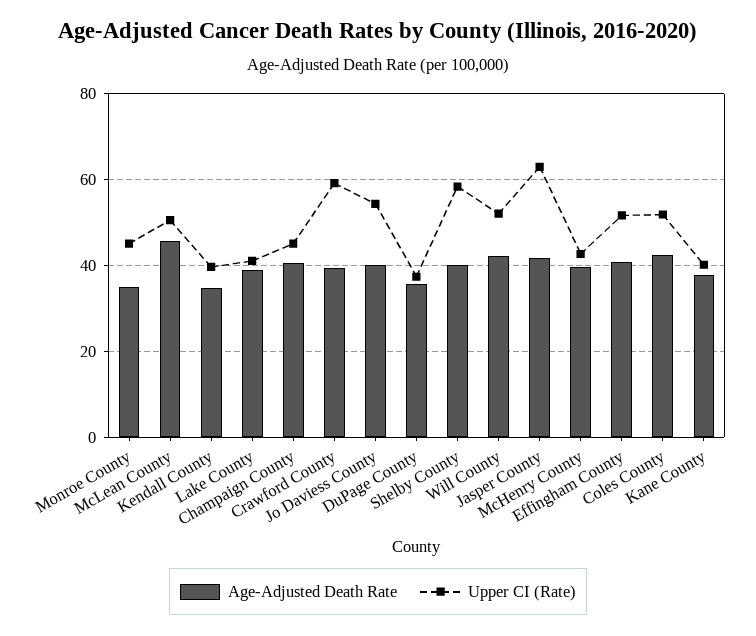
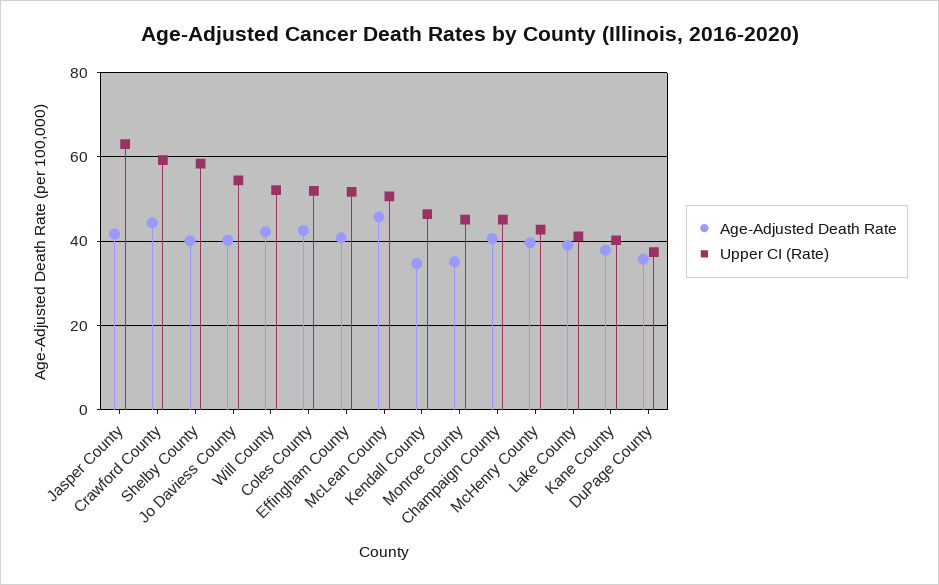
Upper CI (Rate), Kendall County: 40 -> 46
Age-Adjusted Death Rate, Crawford County: 40 -> 44

